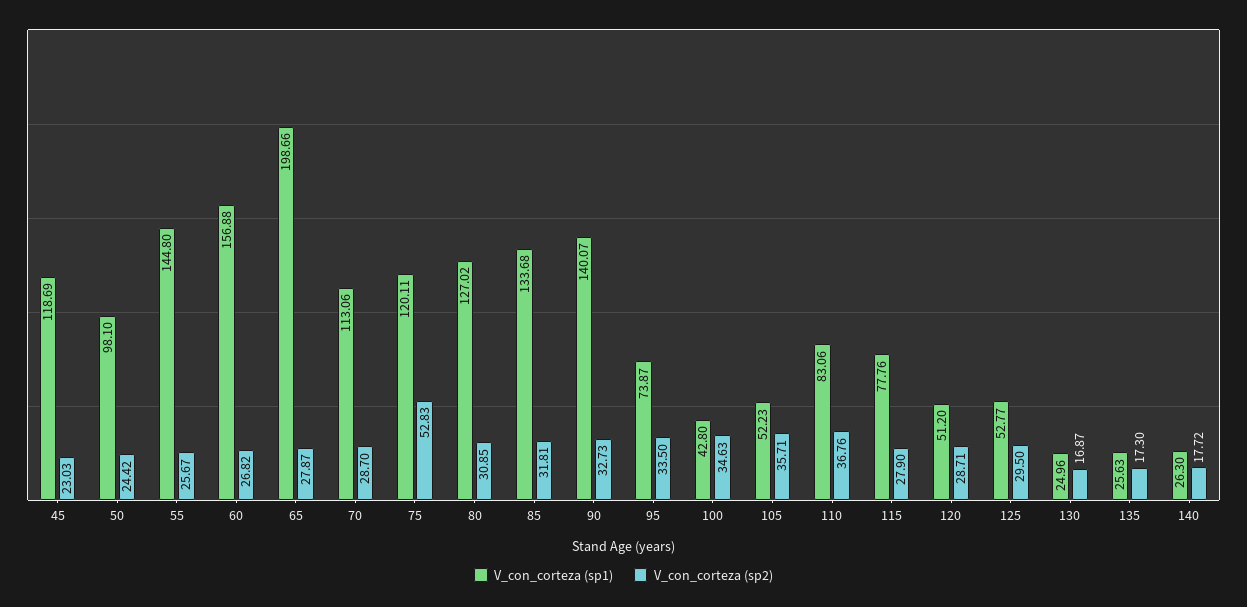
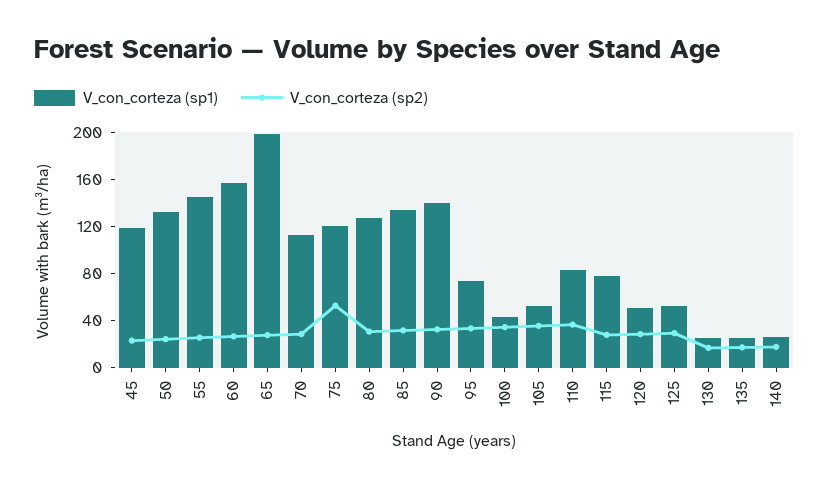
V_con_corteza (sp1), 50: 98.1 -> 130

